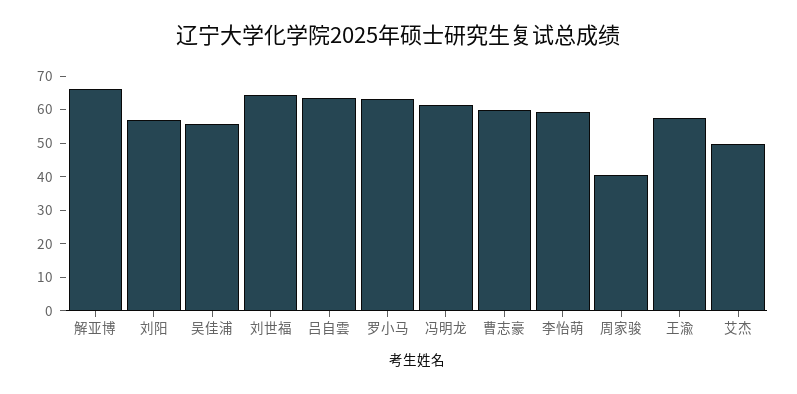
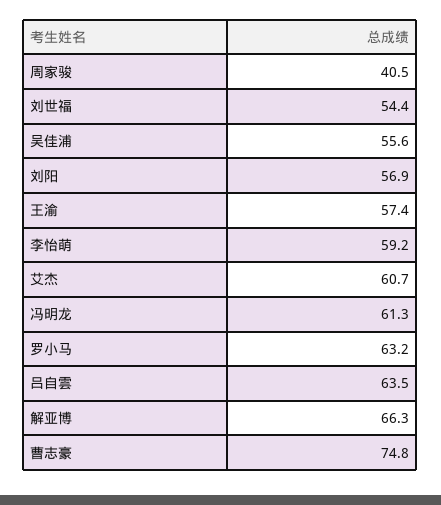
刘世福: 65 -> 54.4
曹志豪: 60 -> 74.8
艾杰: 50 -> 60.7

